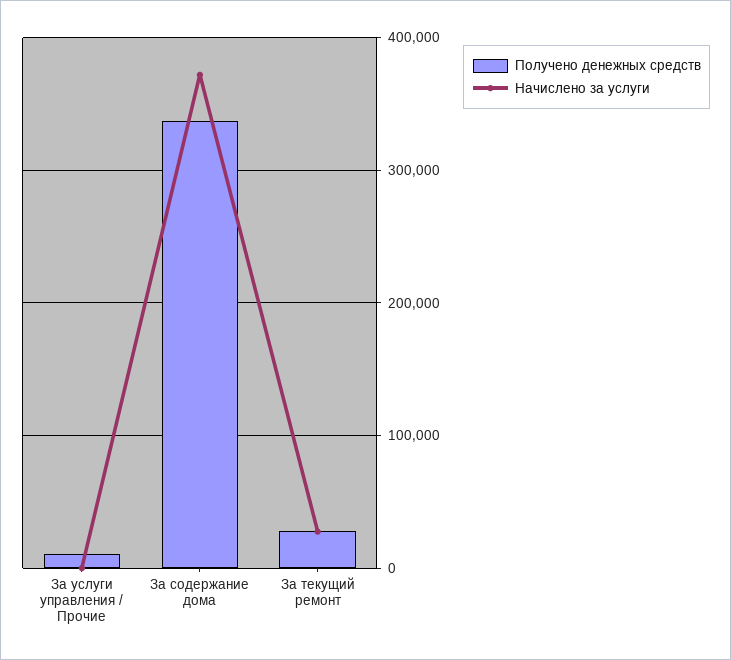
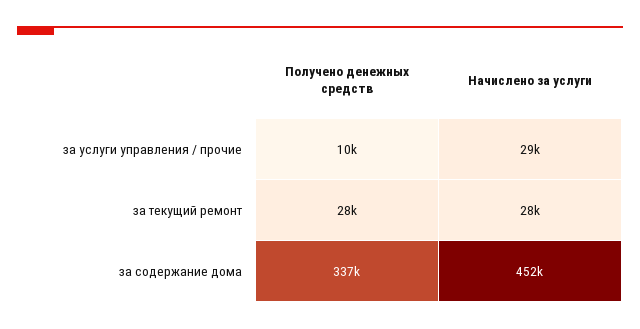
Начислено за услуги, За услуги управления / Прочие: 0 -> 29000
Начислено за услуги, За содержание дома: 370000 -> 452000

